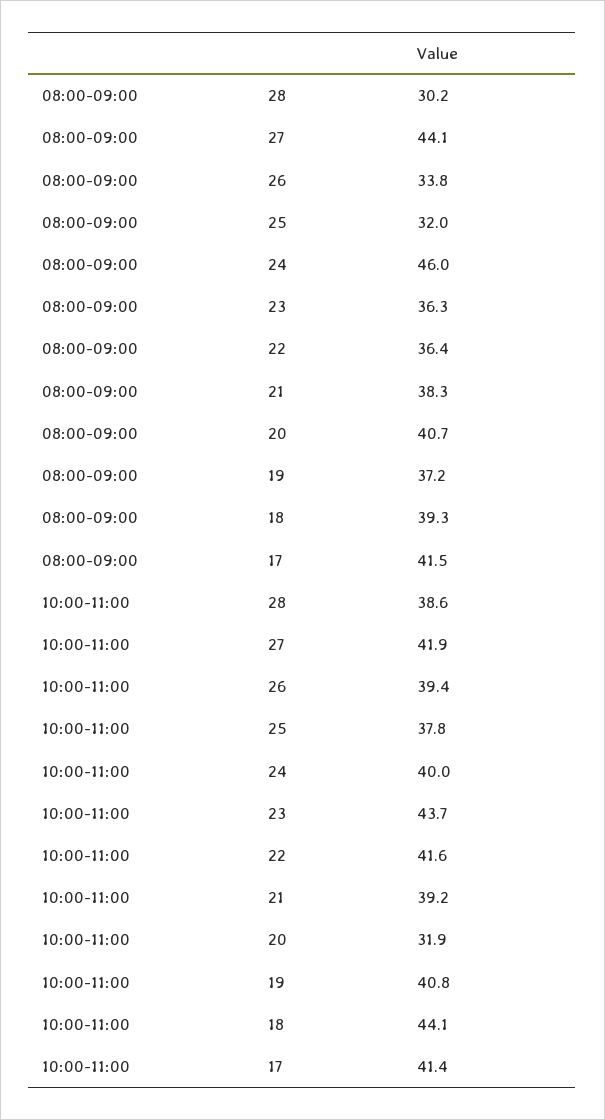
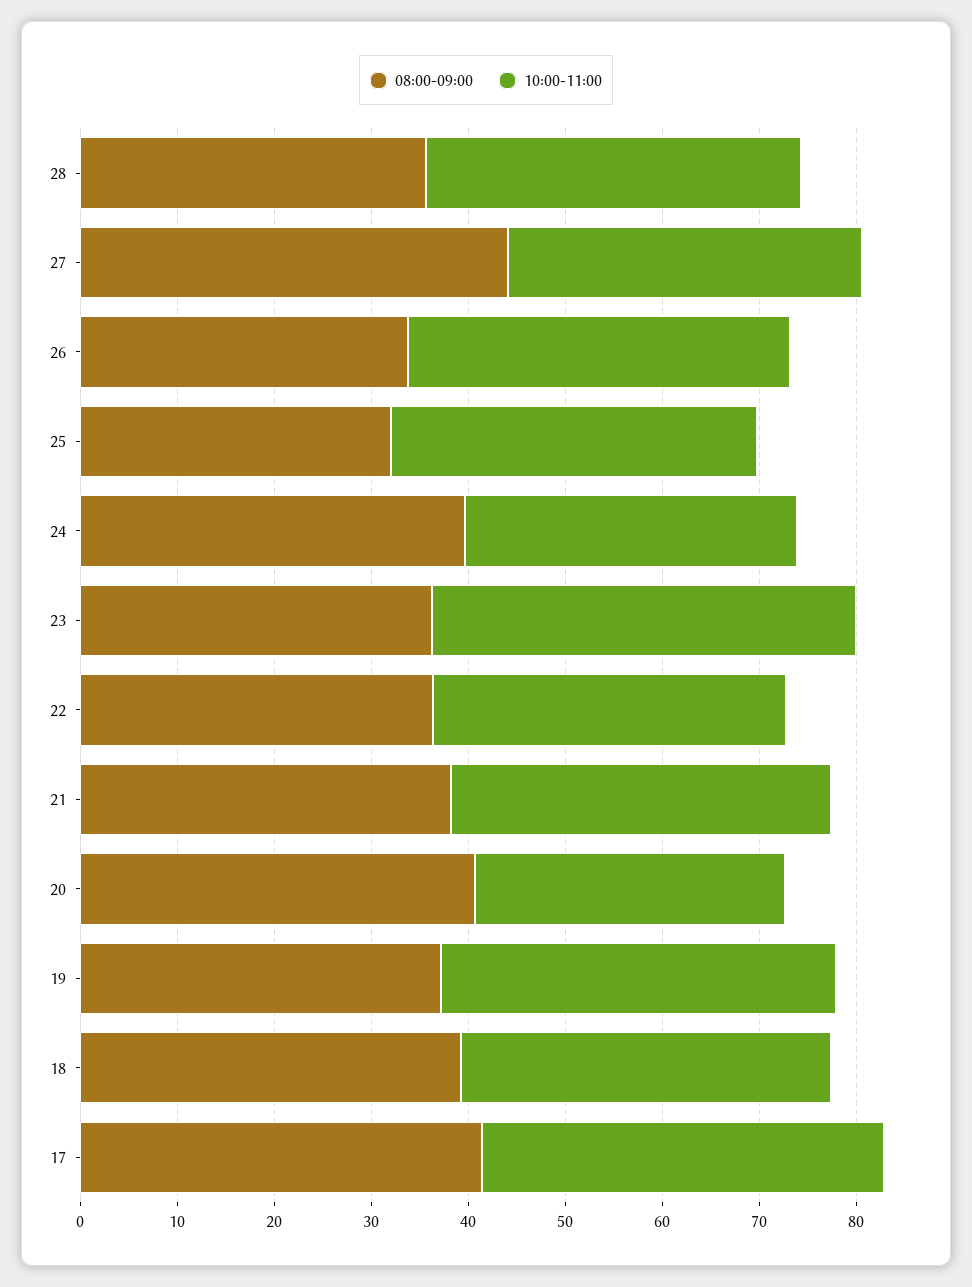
08:00-09:00, 28: 30.2 -> 36
08:00-09:00, 24: 46 -> 40
10:00-11:00, 27: 41.9 -> 36
10:00-11:00, 24: 40 -> 34
10:00-11:00, 22: 41.6 -> 36
10:00-11:00, 18: 44.1 -> 38

